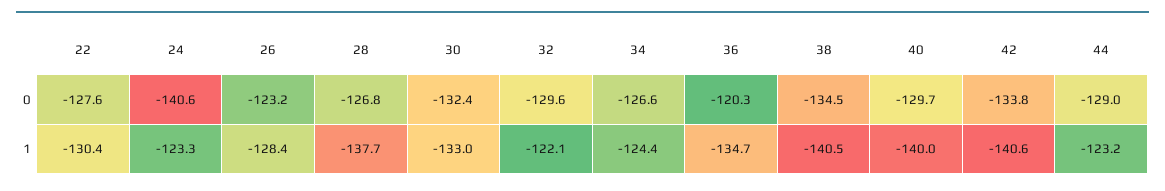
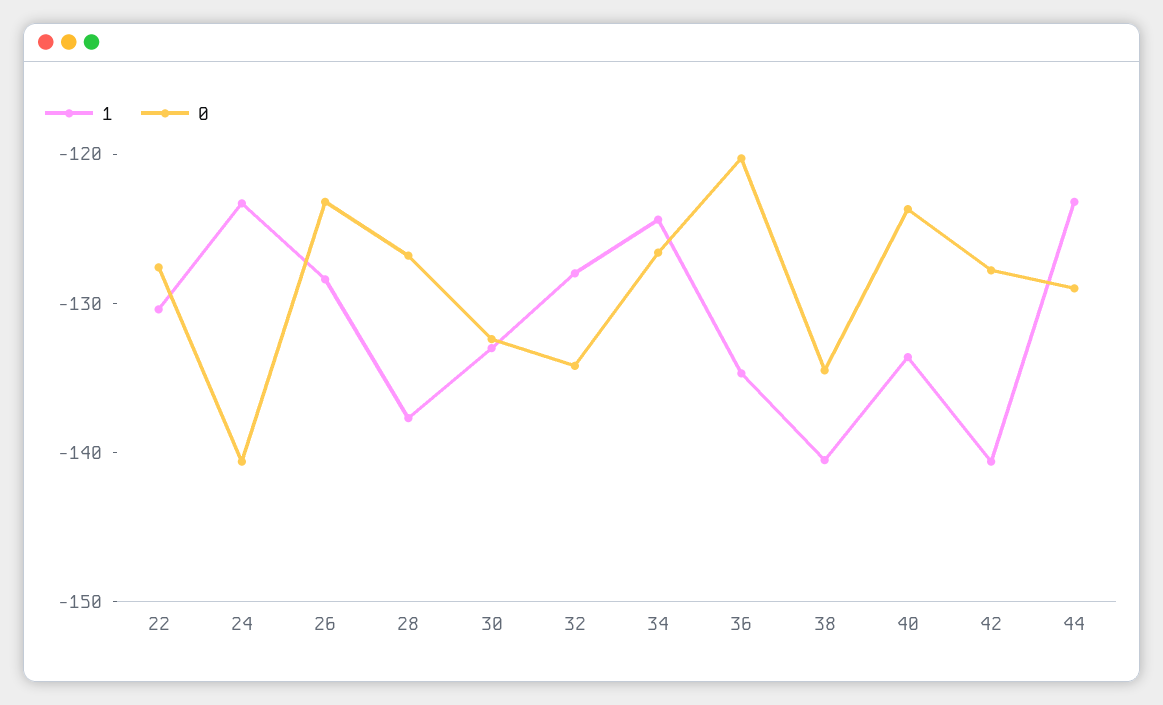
0, 32: -129.6 -> -134
0, 40: -129.7 -> -124
0, 42: -133.8 -> -128
1, 32: -122.1 -> -128
1, 40: -140 -> -134

